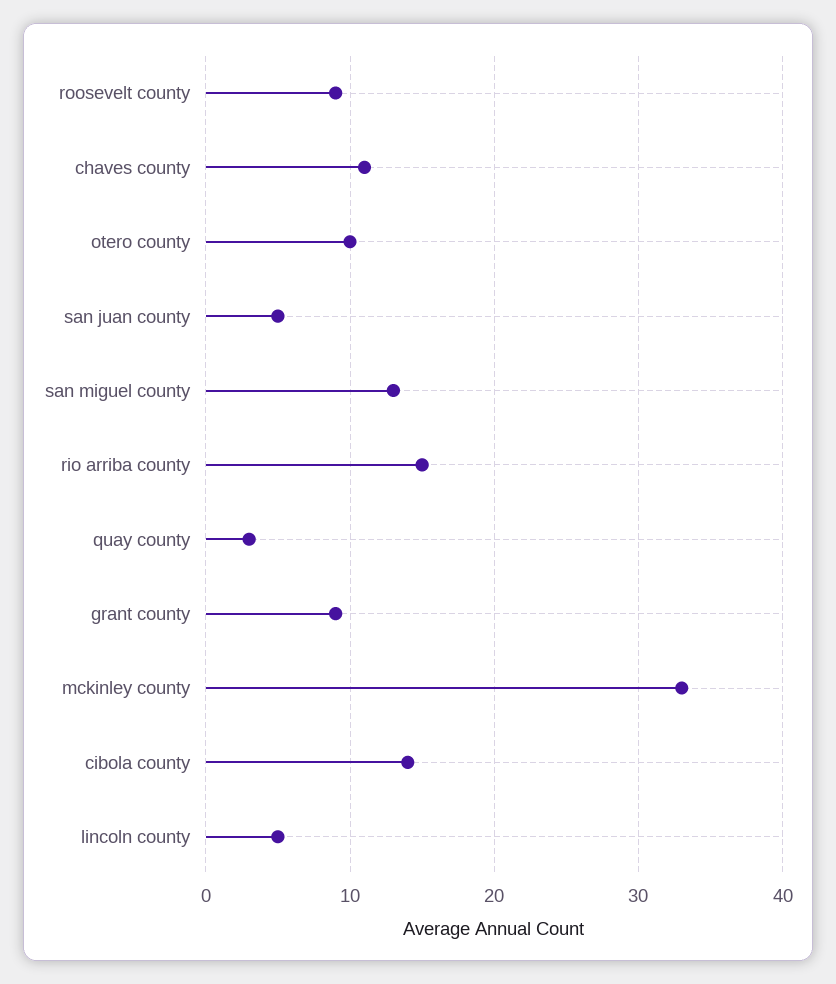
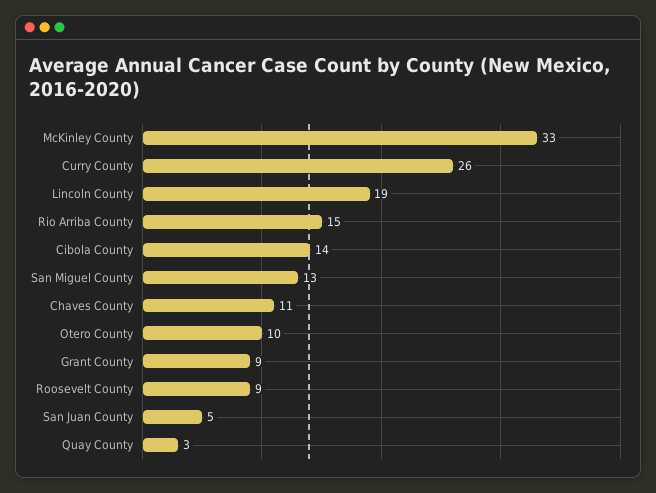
lincoln county: 5 -> 19
Curry County: none -> 26

